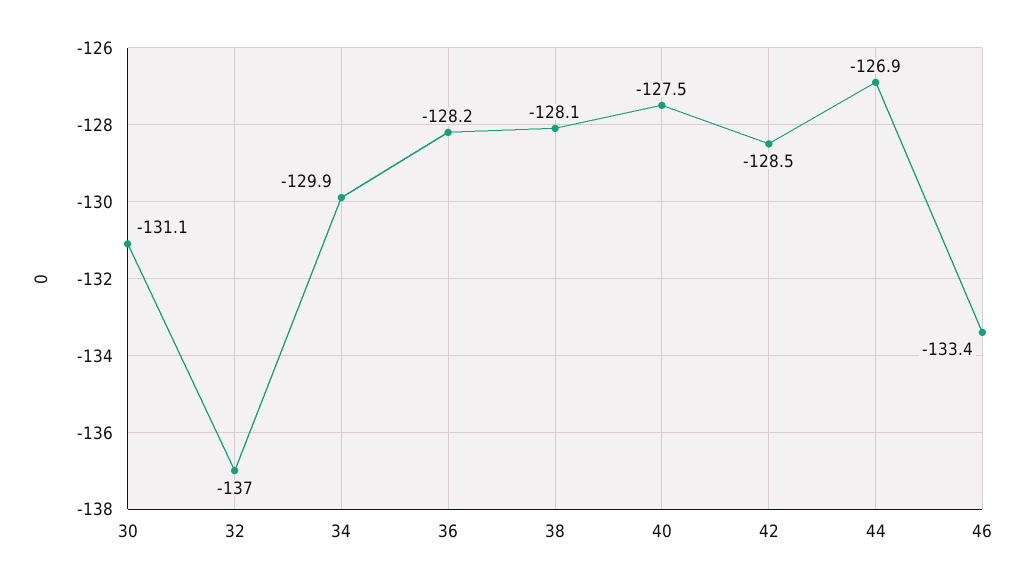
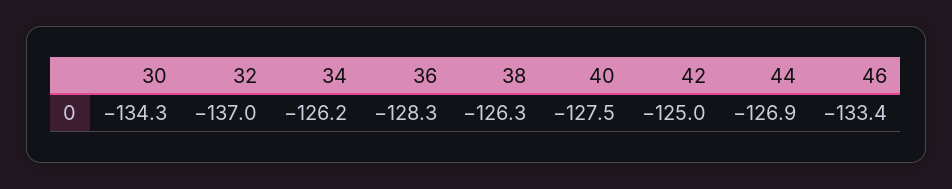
30: -131.1 -> -134.3
34: -129.9 -> -126.2
36: -128.2 -> -128.3
38: -128.1 -> -126.3
42: -128.5 -> -125

